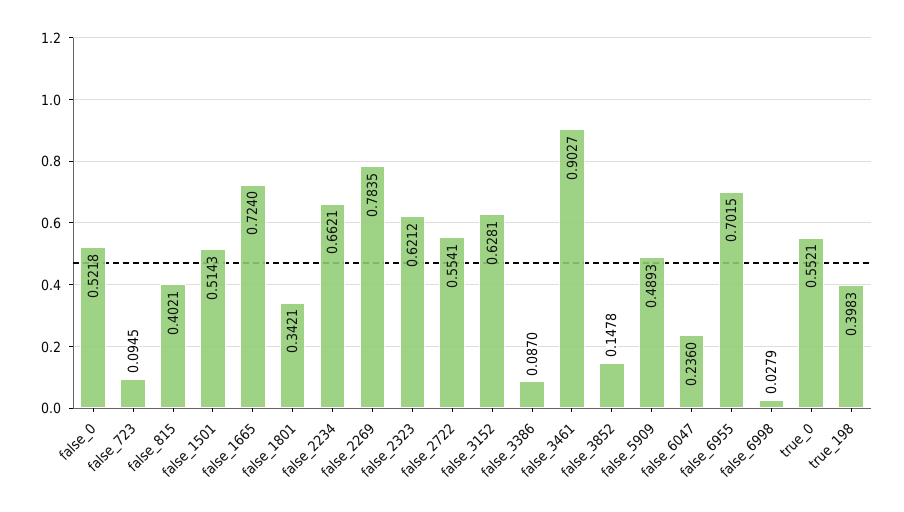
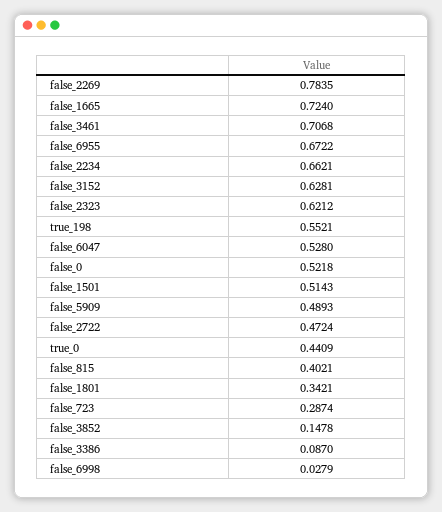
false_723: 0.0945 -> 0.2874
false_2722: 0.5541 -> 0.4724
false_3461: 0.9027 -> 0.7068
false_6047: 0.236 -> 0.528
false_6955: 0.7015 -> 0.6722
true_0: 0.5521 -> 0.4409
true_198: 0.3983 -> 0.5521

